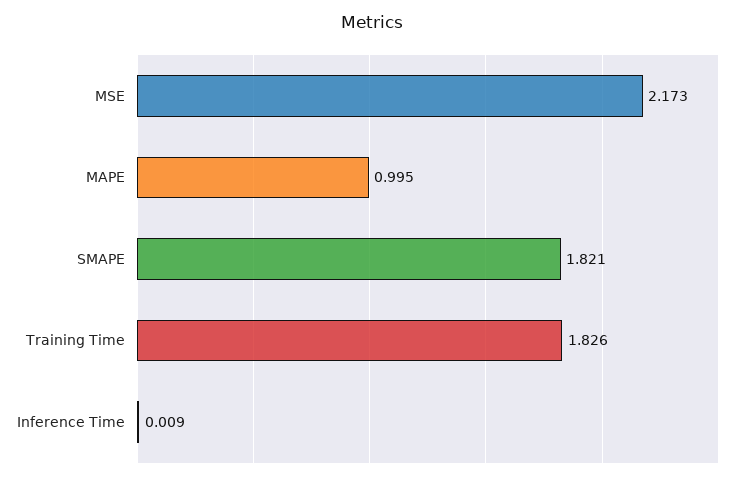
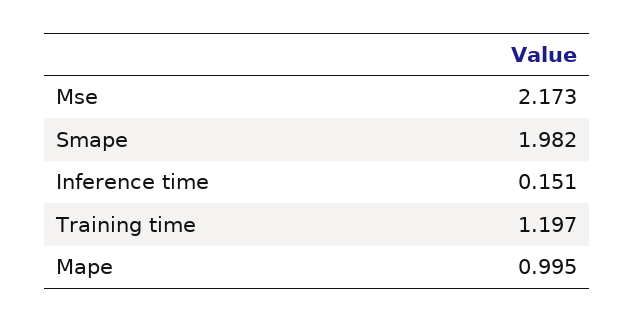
SMAPE: 1.821 -> 1.982
Training Time: 1.826 -> 1.197
Inference Time: 0.009 -> 0.151

